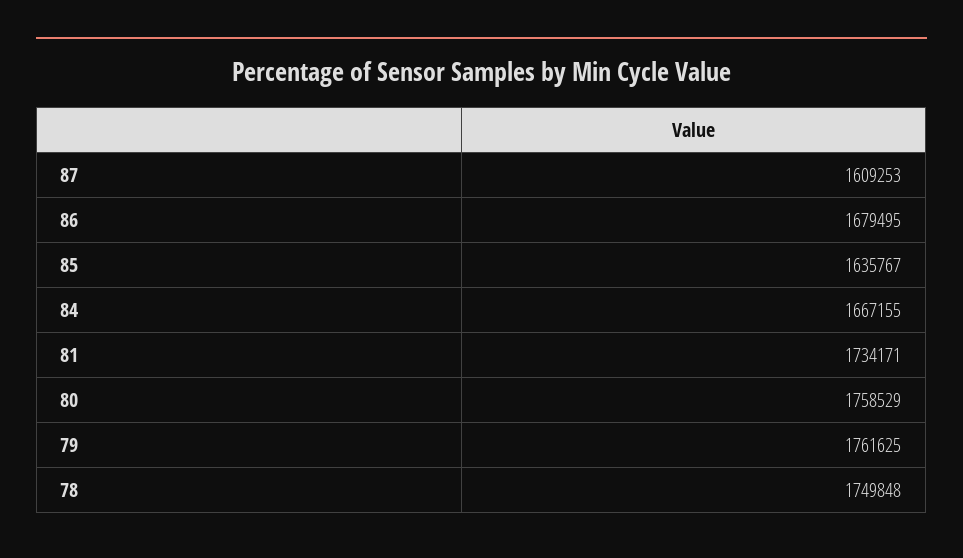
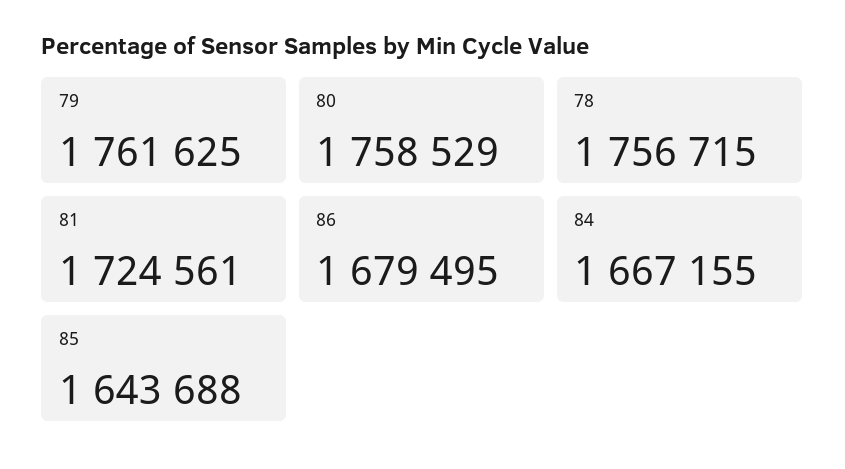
87: 1609253 -> none
85: 1635767 -> 1643688
81: 1734171 -> 1724561
78: 1749848 -> 1756715

